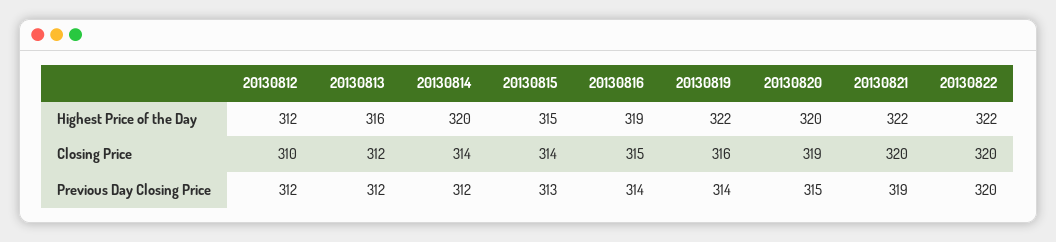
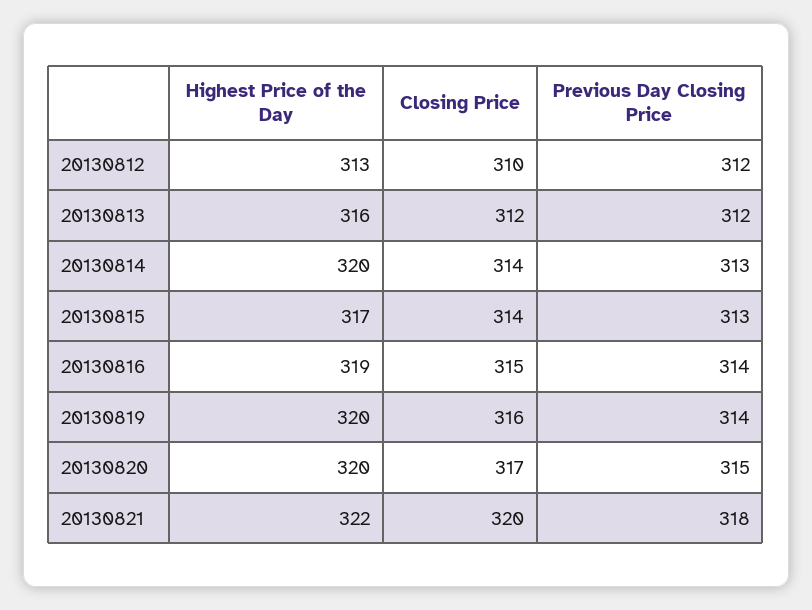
20130812, Highest Price of the Day: 312 -> 313
20130815, Highest Price of the Day: 315 -> 317
20130819, Highest Price of the Day: 322 -> 320
20130822, Highest Price of the Day: 322 -> none
20130820, Closing Price: 319 -> 317
20130822, Closing Price: 320 -> none
20130814, Previous Day Closing Price: 312 -> 313
20130821, Previous Day Closing Price: 319 -> 318
20130822, Previous Day Closing Price: 320 -> none

